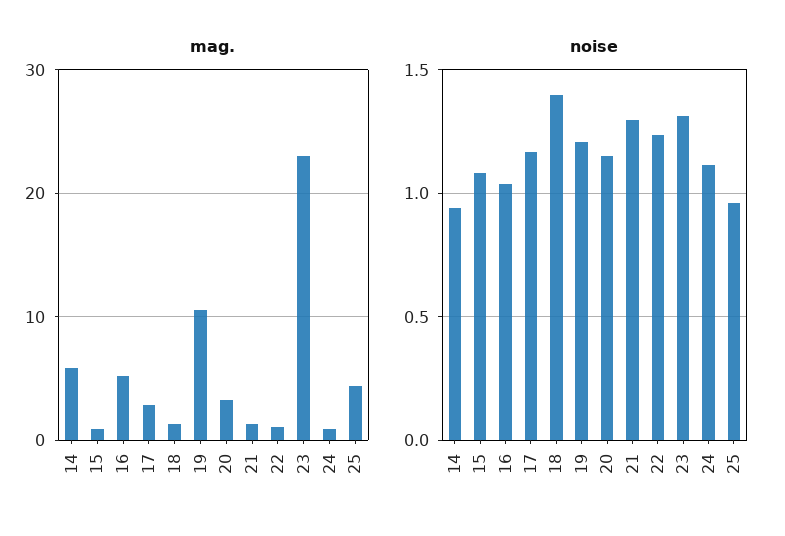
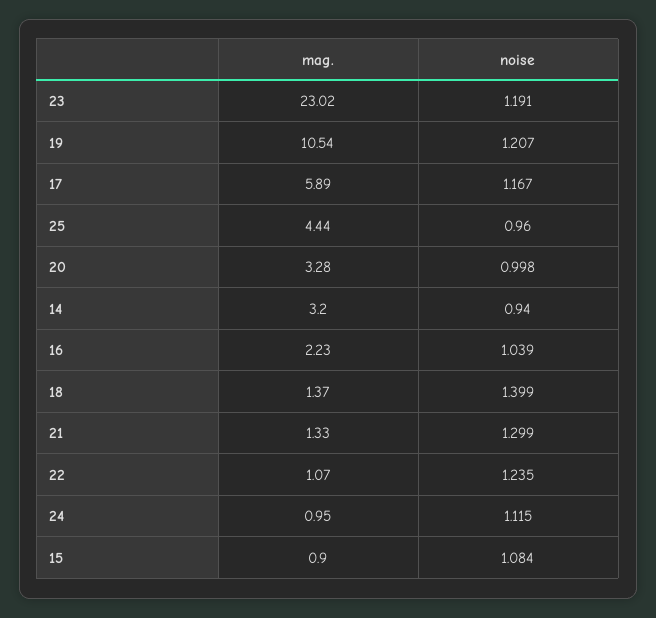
mag., 14: 6 -> 3.2
mag., 16: 5 -> 2.23
mag., 17: 3 -> 5.89
noise, 20: 1.15 -> 0.998
noise, 23: 1.3 -> 1.191

